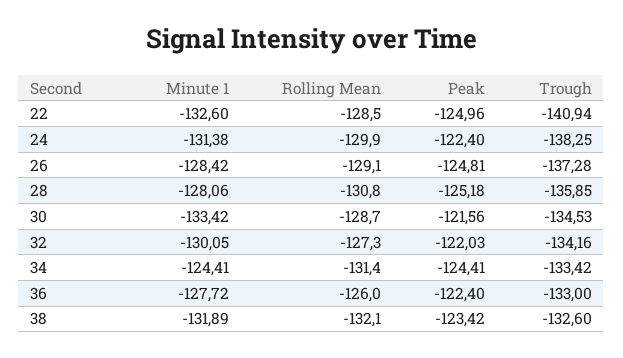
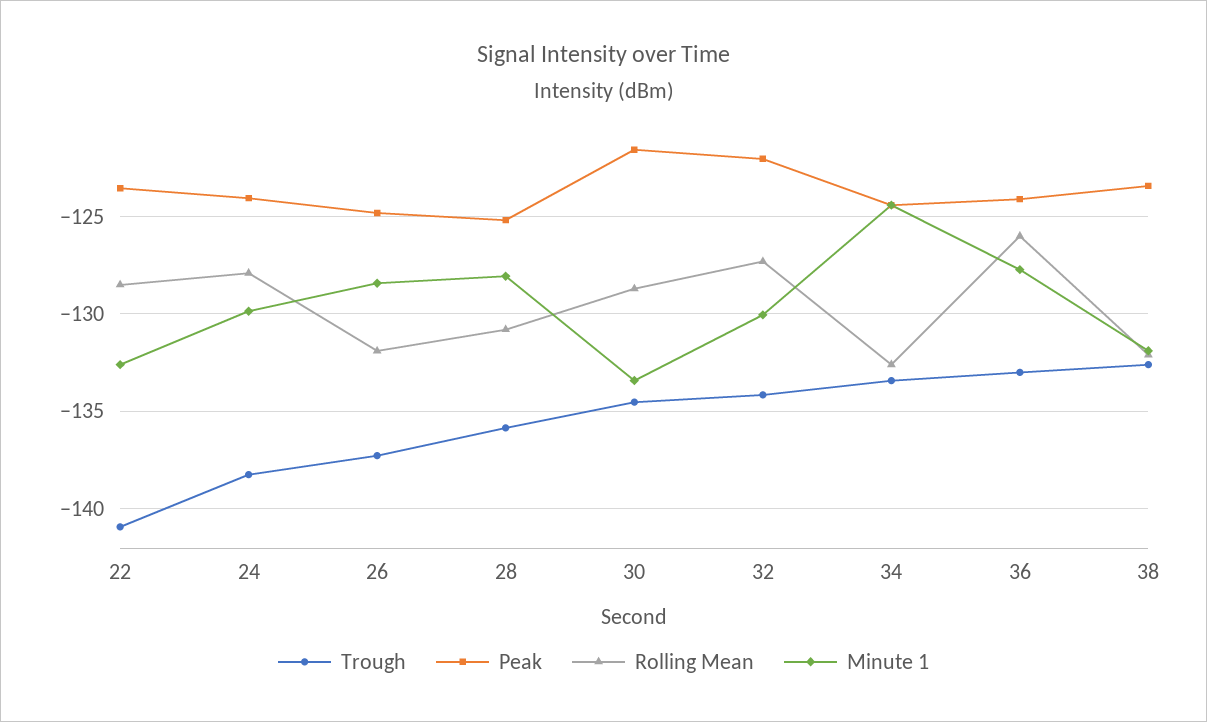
Peak, 22: -124.96 -> -123.5
Minute 1, 24: -131.38 -> -130
Rolling Mean, 24: -129.9 -> -128
Peak, 24: -122.4 -> -124
Rolling Mean, 26: -129.1 -> -132
Rolling Mean, 34: -131.4 -> -132.5
Peak, 36: -122.4 -> -124

